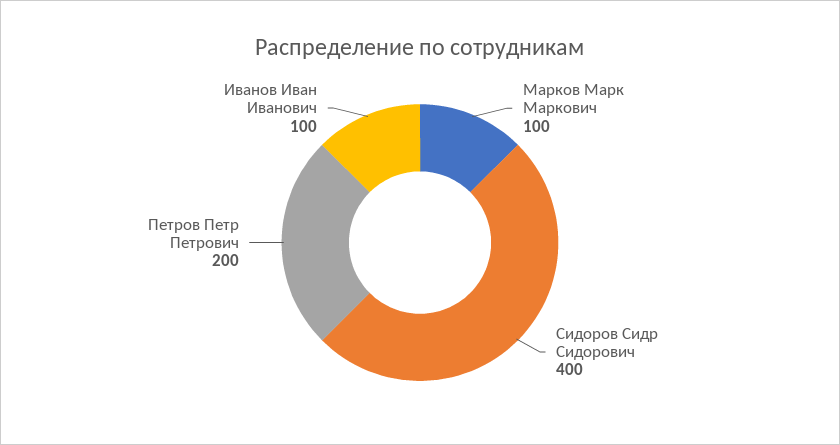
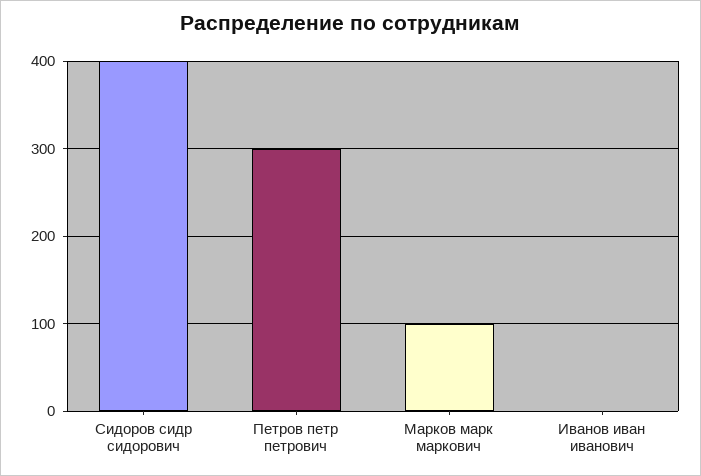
Петров Петр Петрович: 200 -> 300
Иванов Иван Иванович: 100 -> 0

